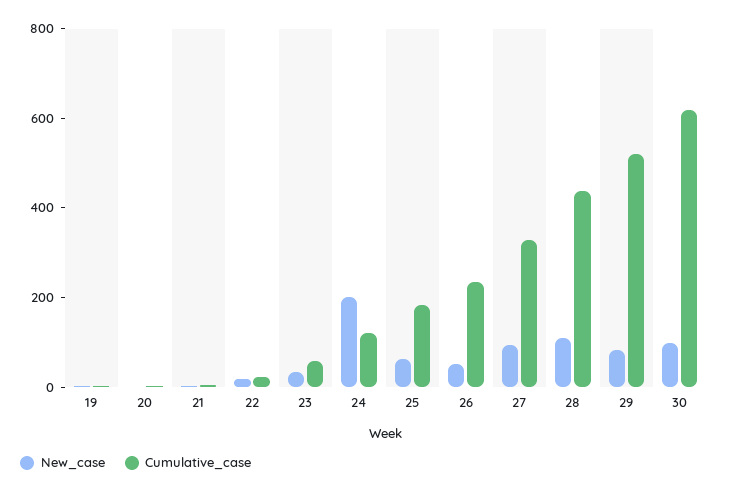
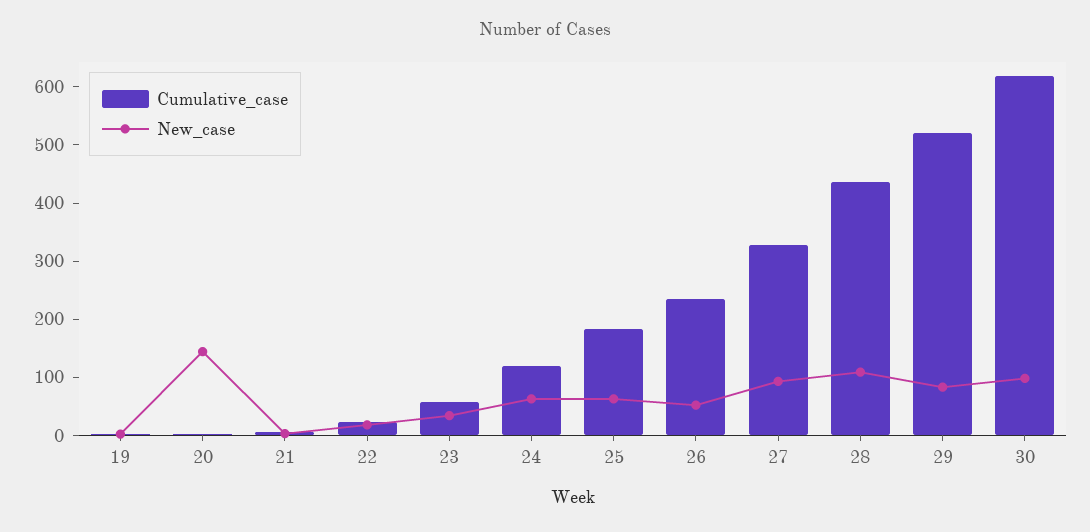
New_case, 20: 0 -> 140
New_case, 24: 200 -> 60

